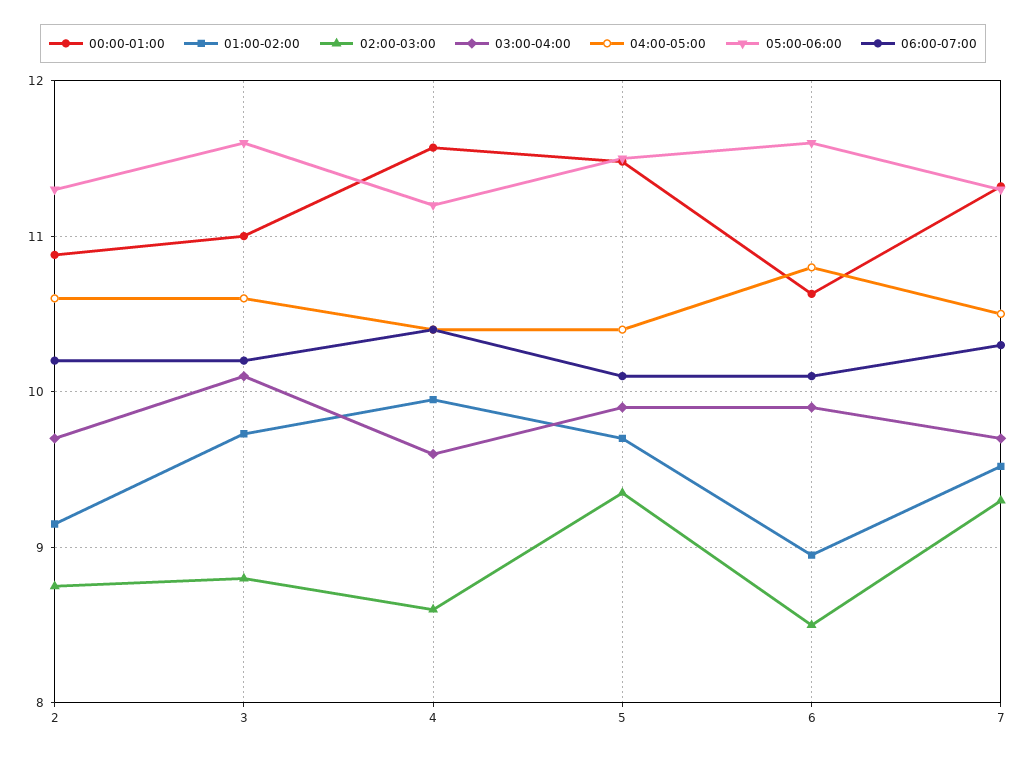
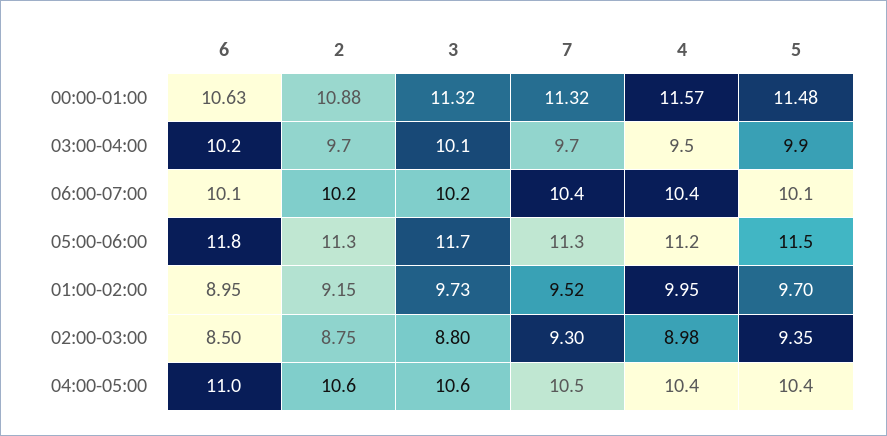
00:00-01:00, 3: 11 -> 11.32
05:00-06:00, 3: 11.6 -> 11.7
02:00-03:00, 4: 8.6 -> 8.98
03:00-04:00, 4: 9.6 -> 9.5
03:00-04:00, 6: 9.9 -> 10.2
04:00-05:00, 6: 10.8 -> 11
05:00-06:00, 6: 11.6 -> 11.8
06:00-07:00, 7: 10.3 -> 10.4

